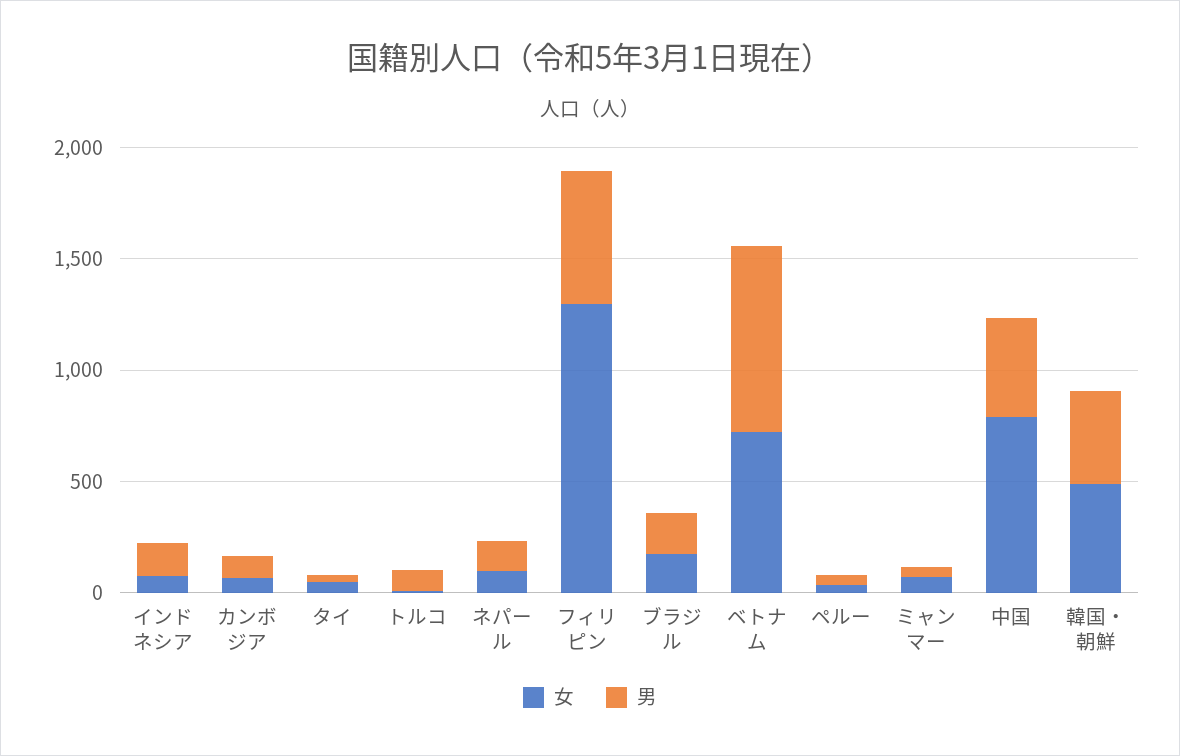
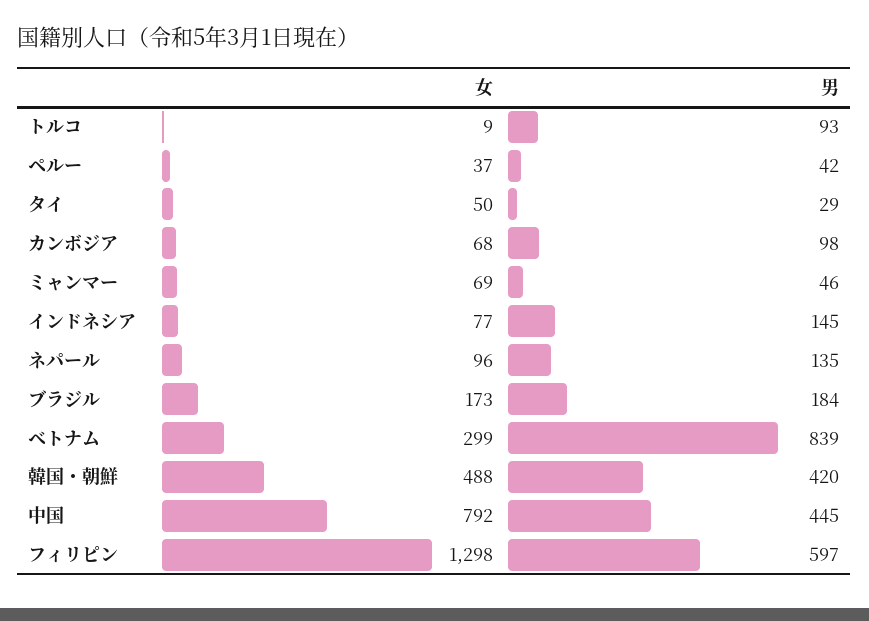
女, ベトナム: 700 -> 299

